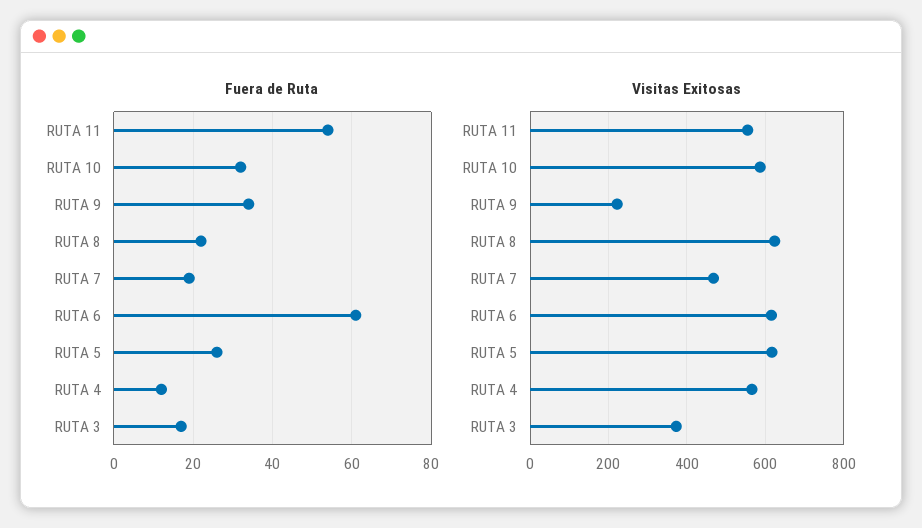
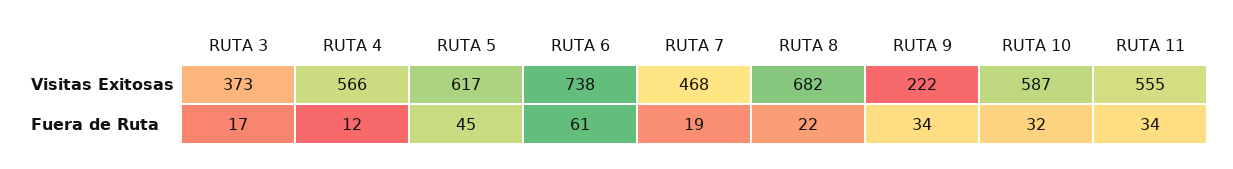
Fuera de Ruta, RUTA 11: 55 -> 34
Fuera de Ruta, RUTA 5: 25 -> 45
Visitas Exitosas, RUTA 8: 620 -> 682
Visitas Exitosas, RUTA 6: 620 -> 738

